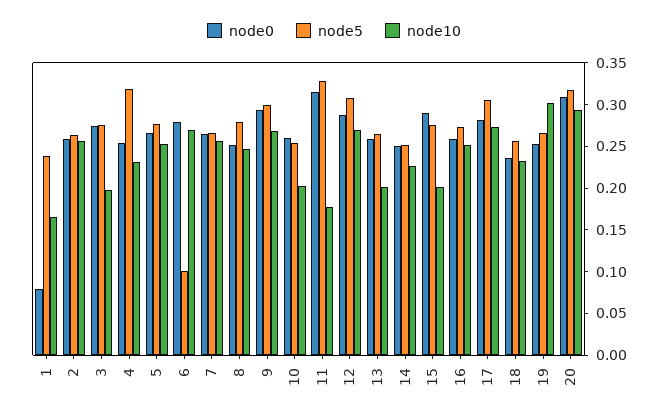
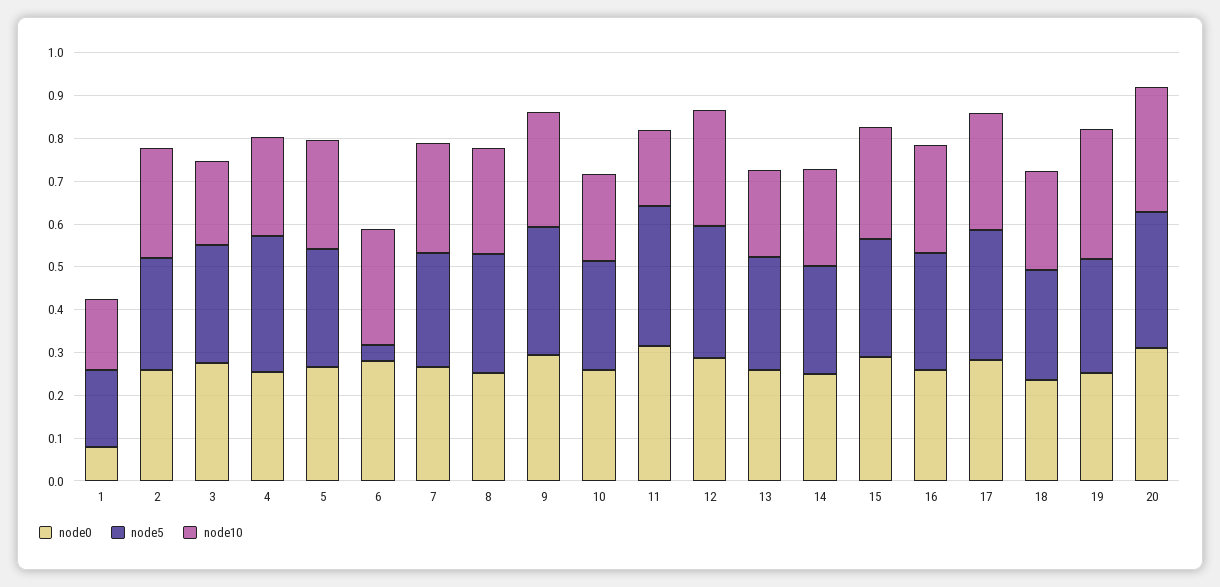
node5, 1: 0.24 -> 0.18
node5, 6: 0.1 -> 0.04
node10, 15: 0.2 -> 0.26

